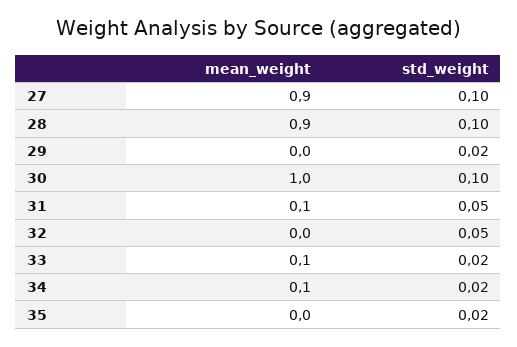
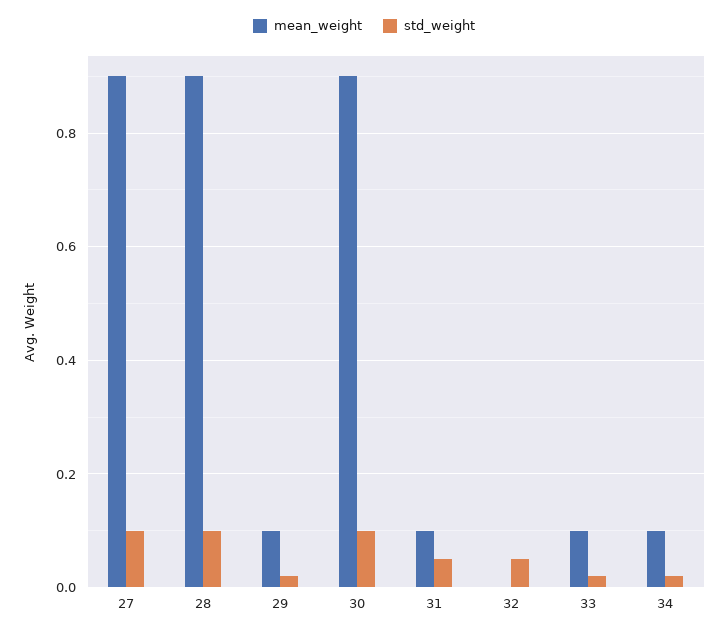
mean_weight, 29: 0 -> 0.1
mean_weight, 30: 1 -> 0.9
mean_weight, 35: 0 -> none
std_weight, 35: 0.02 -> none

